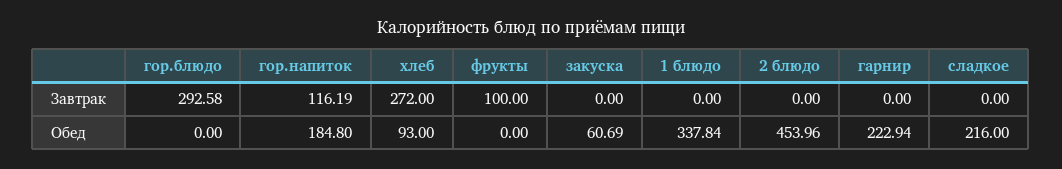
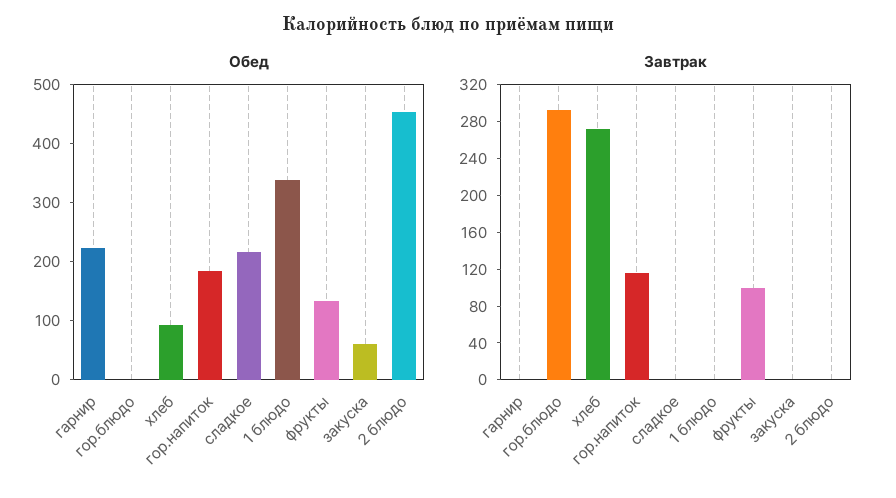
Обед, фрукты: 0 -> 140

